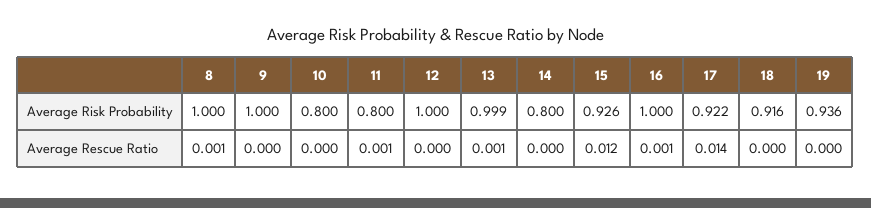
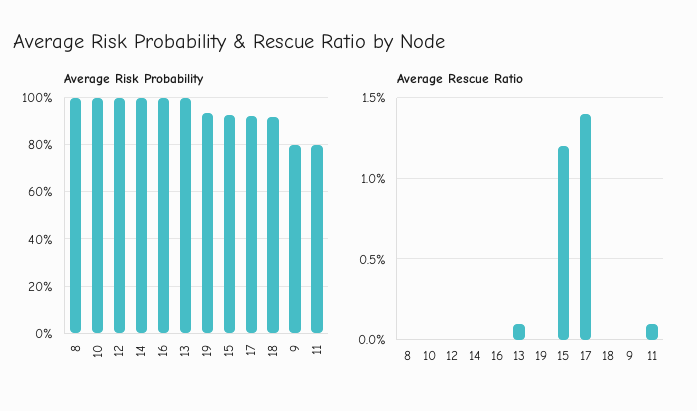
Average Risk Probability, 9: 1 -> 0.8
Average Risk Probability, 10: 0.8 -> 1
Average Risk Probability, 14: 0.8 -> 1
Average Rescue Ratio, 8: 0.001 -> 0
Average Rescue Ratio, 16: 0.001 -> 0

